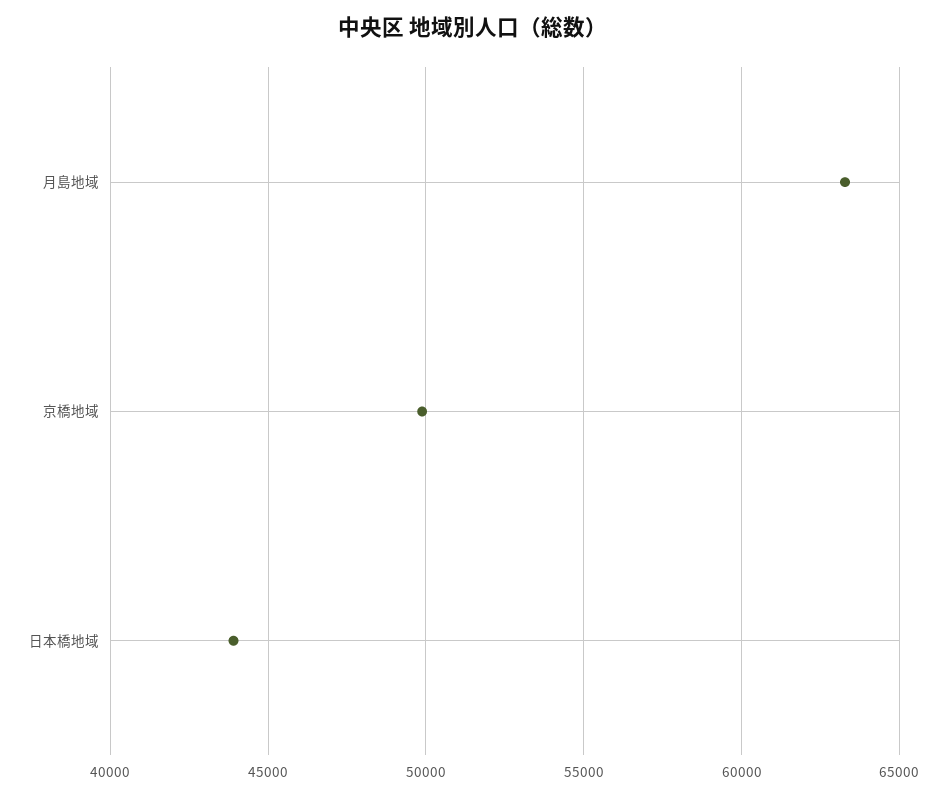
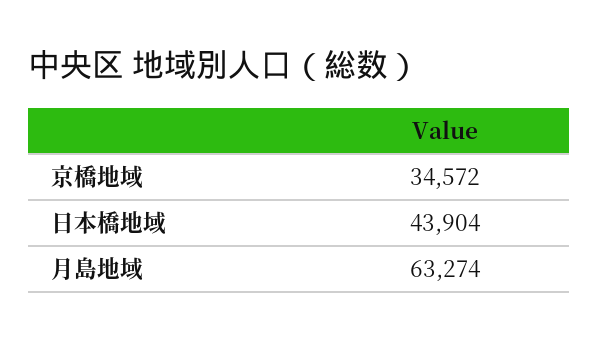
京橋地域: 50000 -> 34572

